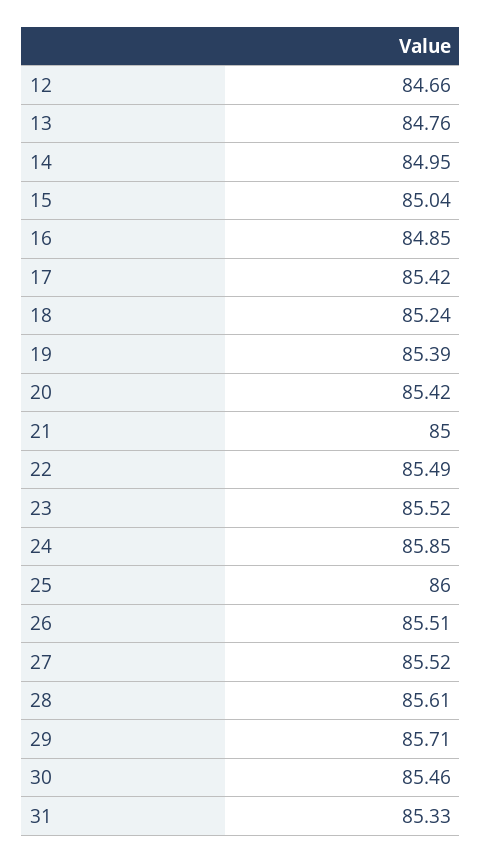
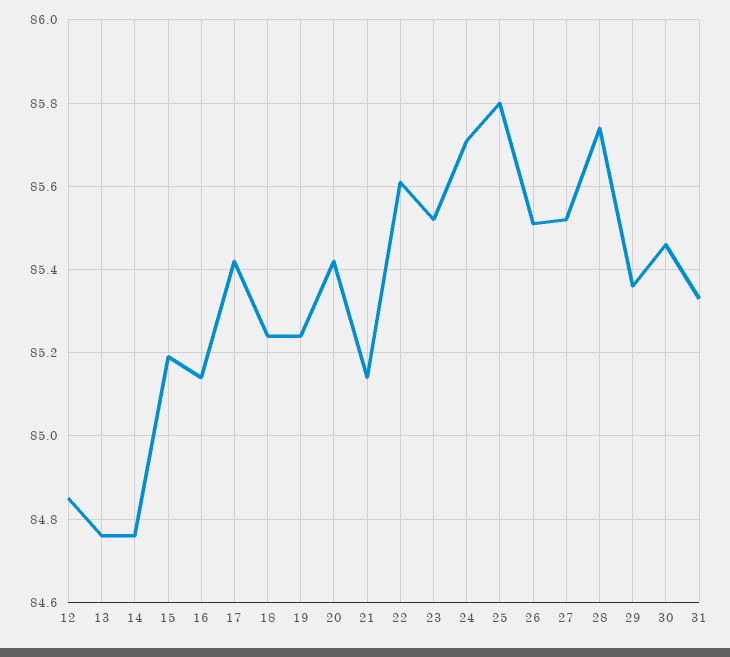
12: 84.66 -> 84.85
14: 84.95 -> 84.75
15: 85.04 -> 85.2
16: 84.85 -> 85.15
19: 85.39 -> 85.25
21: 85 -> 85.15
22: 85.49 -> 85.6
24: 85.85 -> 85.7
25: 86 -> 85.8
28: 85.61 -> 85.75
29: 85.71 -> 85.35

